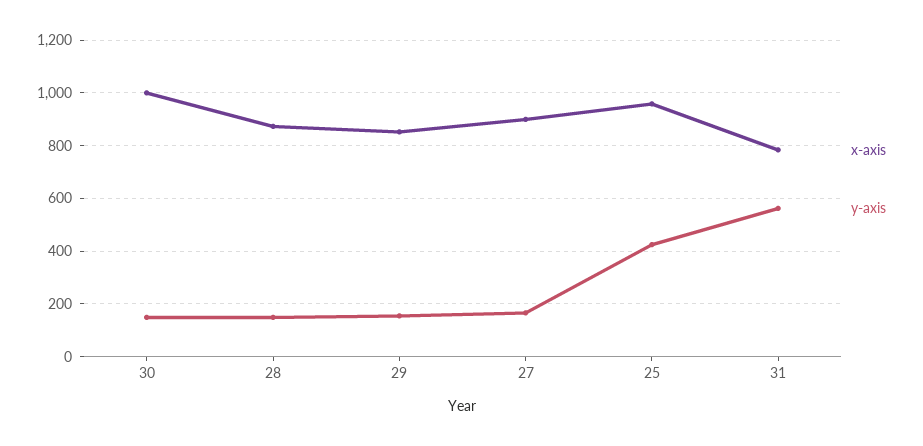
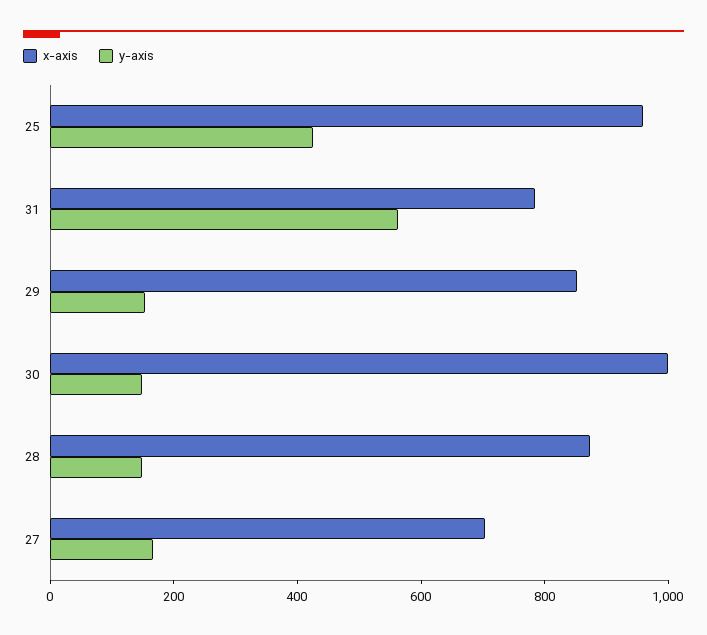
x-axis, 27: 900 -> 700

